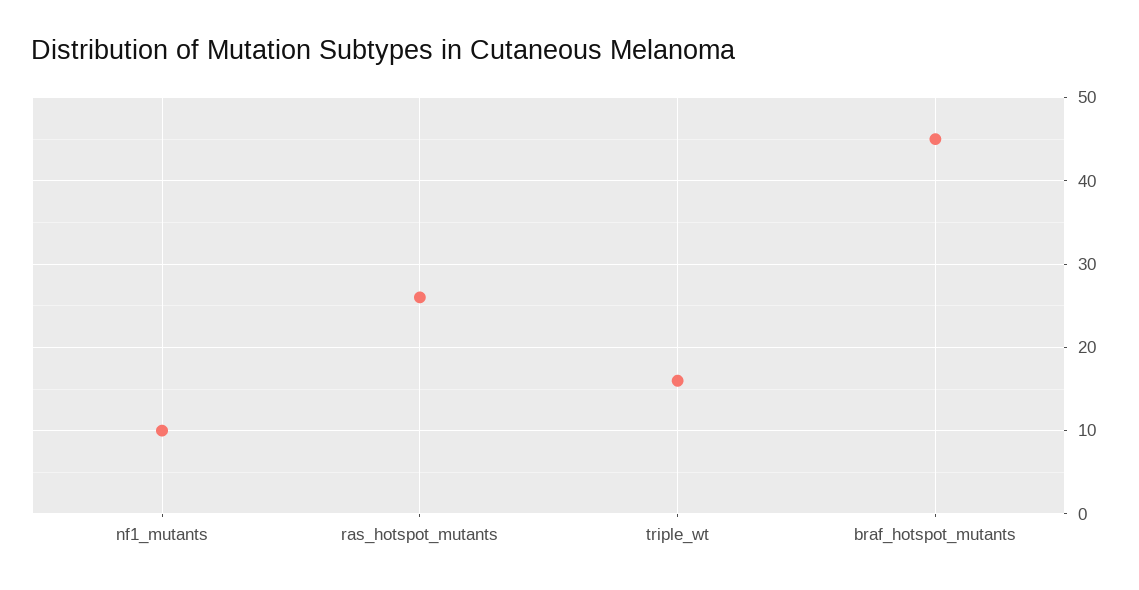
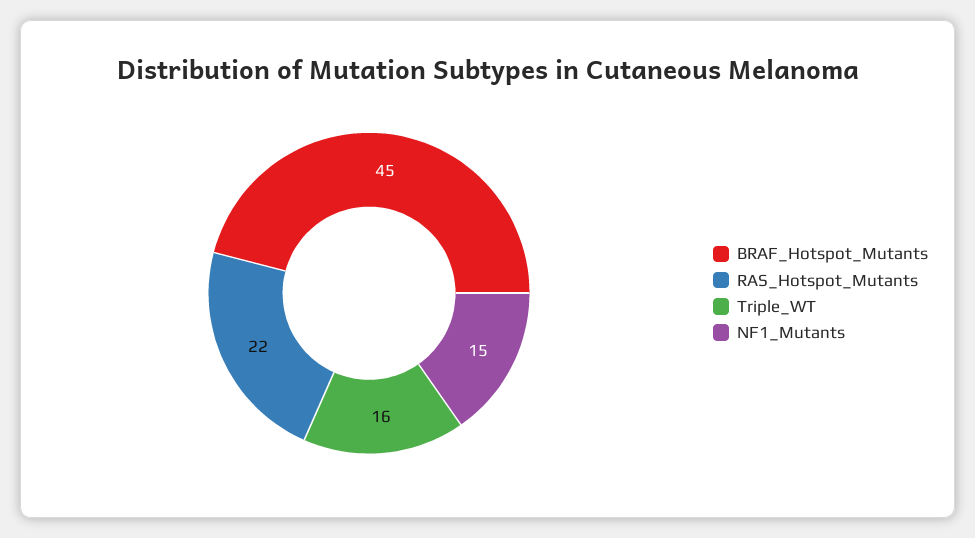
nf1_mutants: 10 -> 15
ras_hotspot_mutants: 26 -> 22

